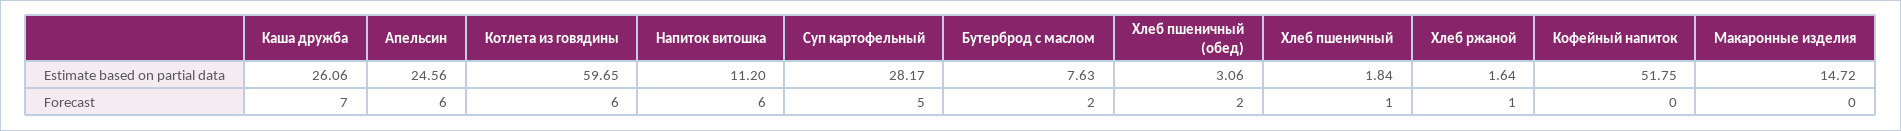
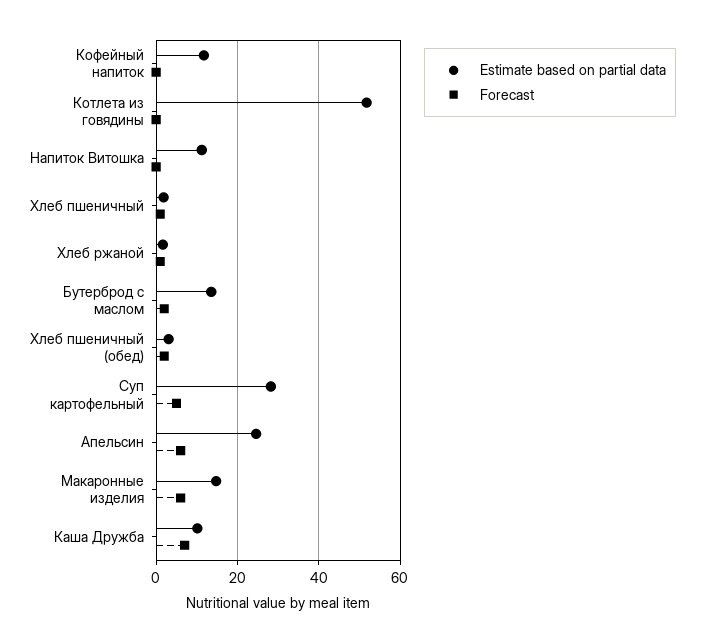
Estimate based on partial data, Каша дружба: 26.06 -> 10
Estimate based on partial data, Котлета из говядины: 59.65 -> 52
Estimate based on partial data, Бутерброд с маслом: 7.63 -> 14
Estimate based on partial data, Кофейный напиток: 51.75 -> 12
Forecast, Котлета из говядины: 6 -> 0
Forecast, Напиток витошка: 6 -> 0
Forecast, Макаронные изделия: 0 -> 6

